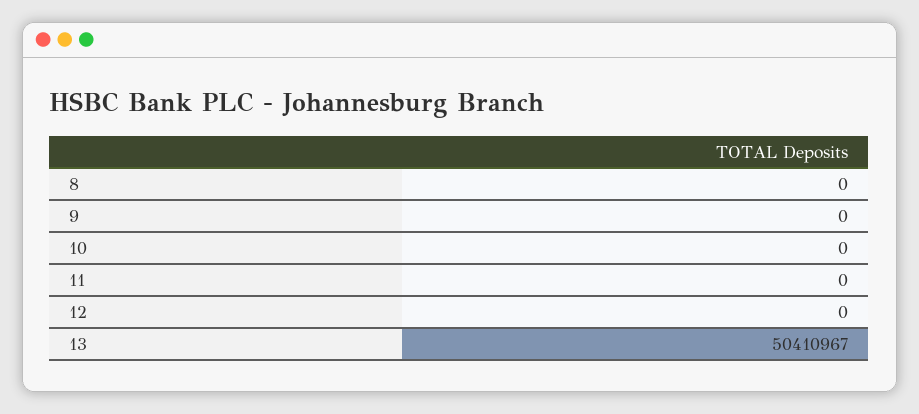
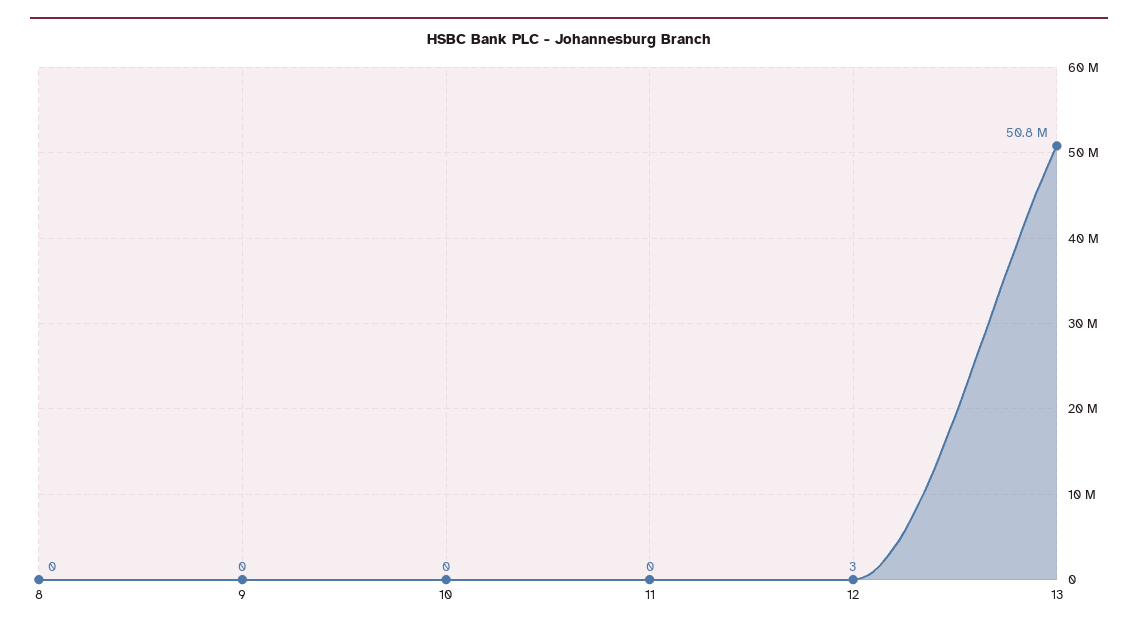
12: 0 -> 3
13: 50410967 -> 50800000

